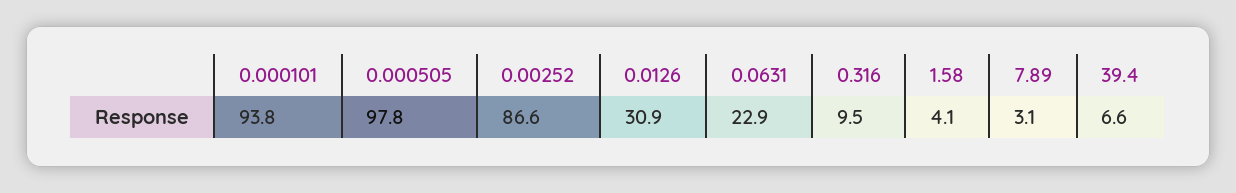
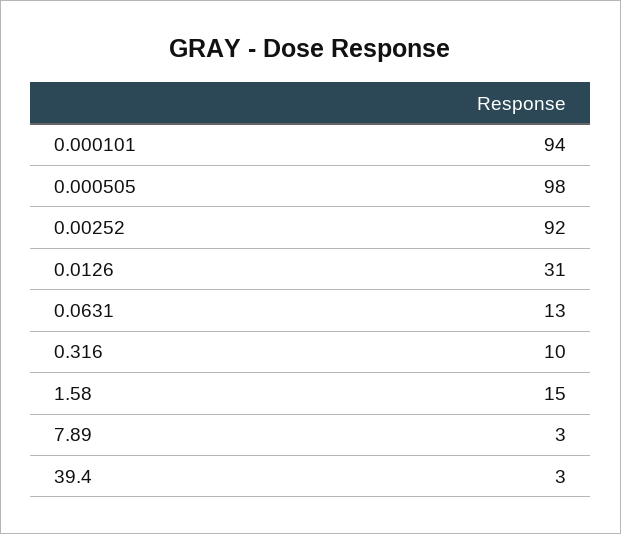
0.00252: 86.6 -> 92
0.0631: 22.9 -> 13
1.58: 4.1 -> 15
39.4: 6.6 -> 3

